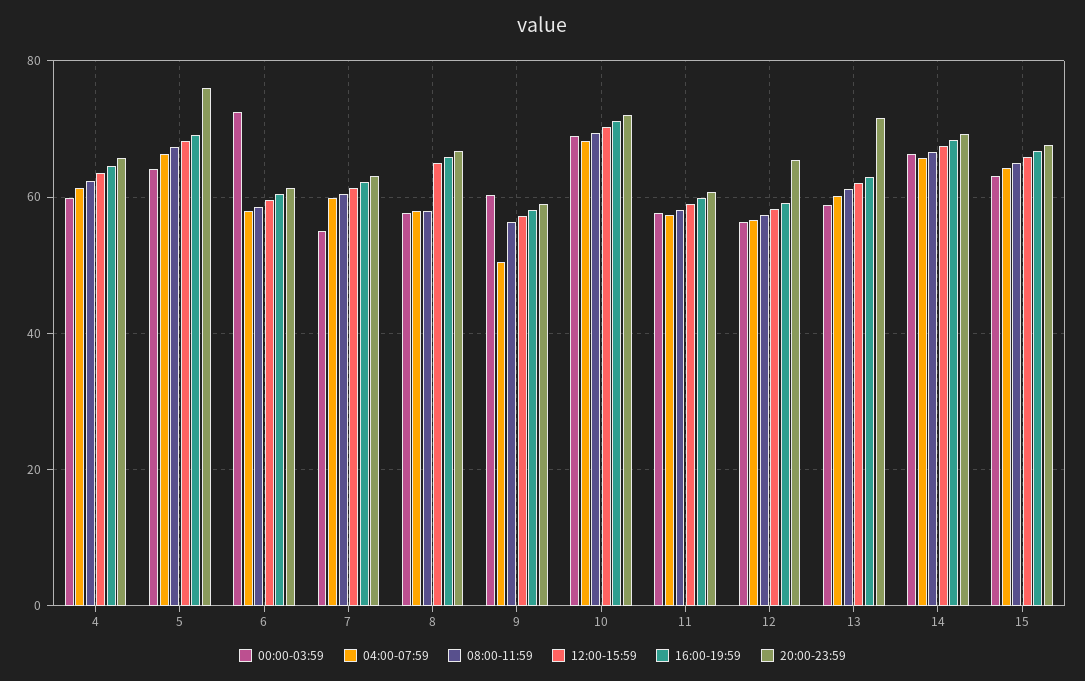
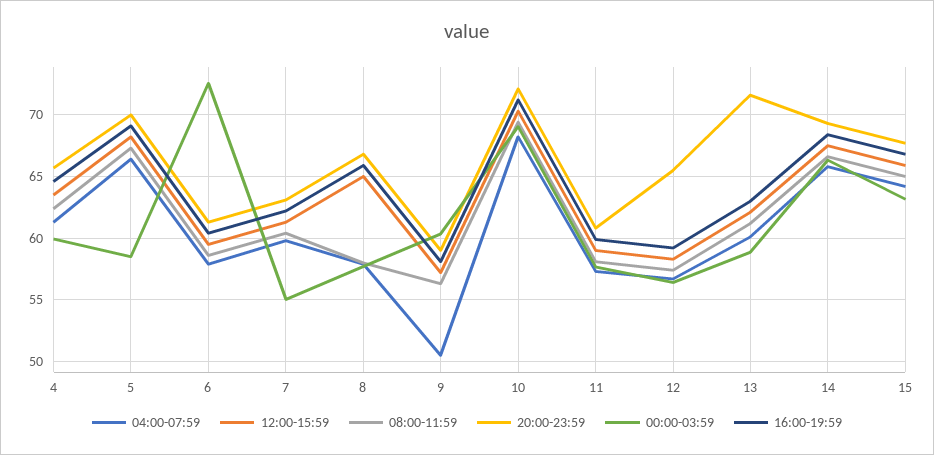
00:00-03:59, 5: 64 -> 58.5
20:00-23:59, 5: 76 -> 70

